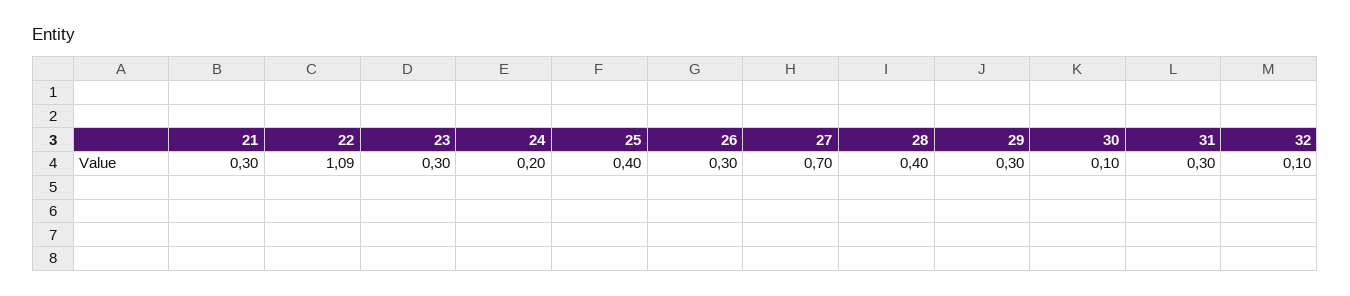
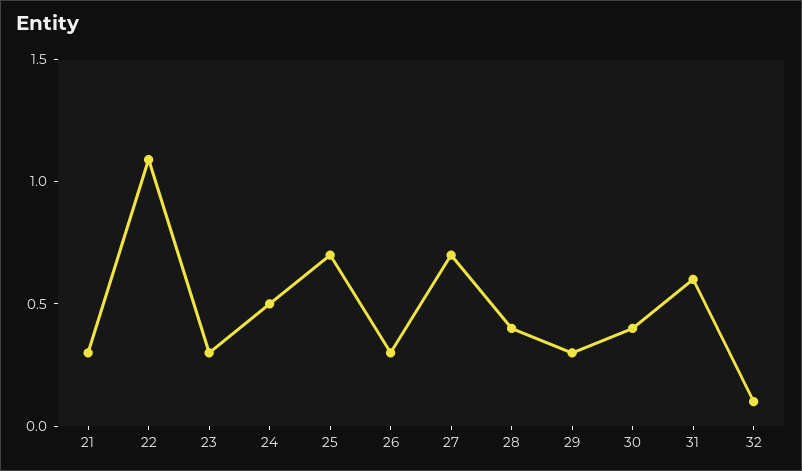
24: 0.2 -> 0.5
25: 0.4 -> 0.7
30: 0.1 -> 0.4
31: 0.3 -> 0.6

